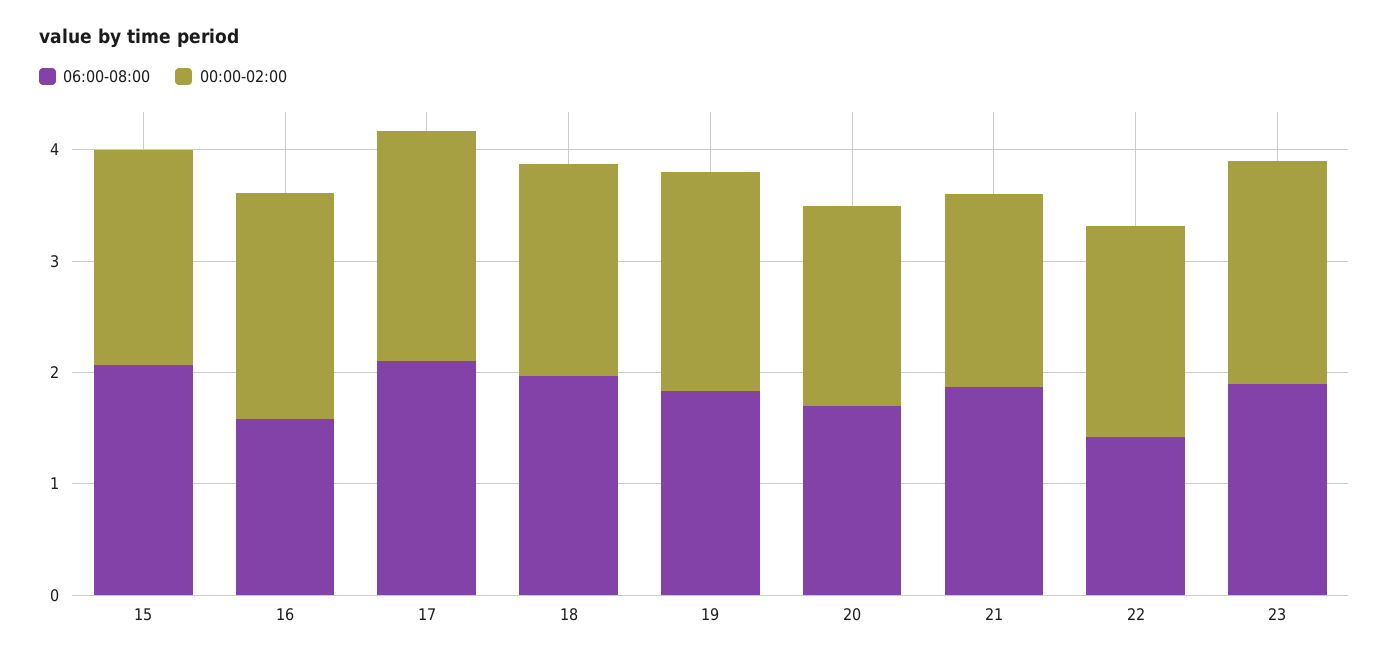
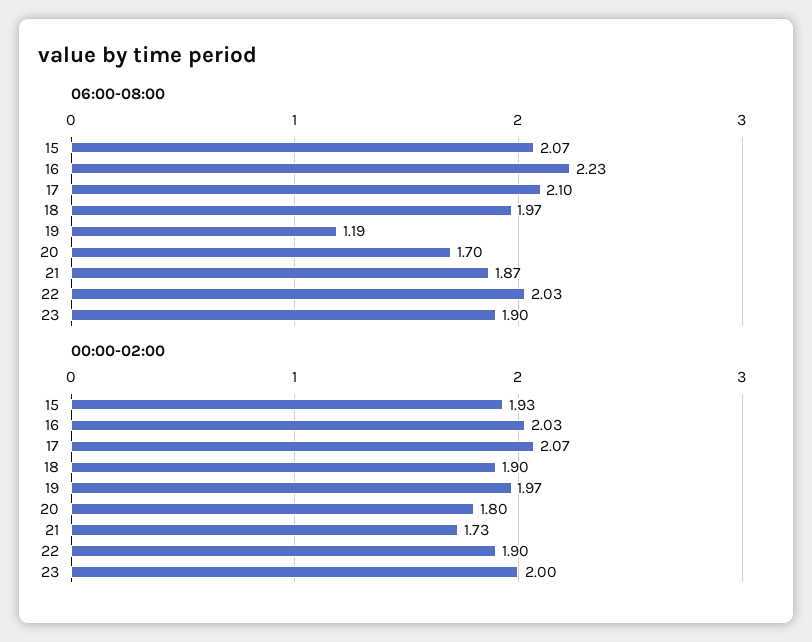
06:00-08:00, 16: 1.6 -> 2.23
06:00-08:00, 19: 1.8 -> 1.19
06:00-08:00, 22: 1.4 -> 2.03

